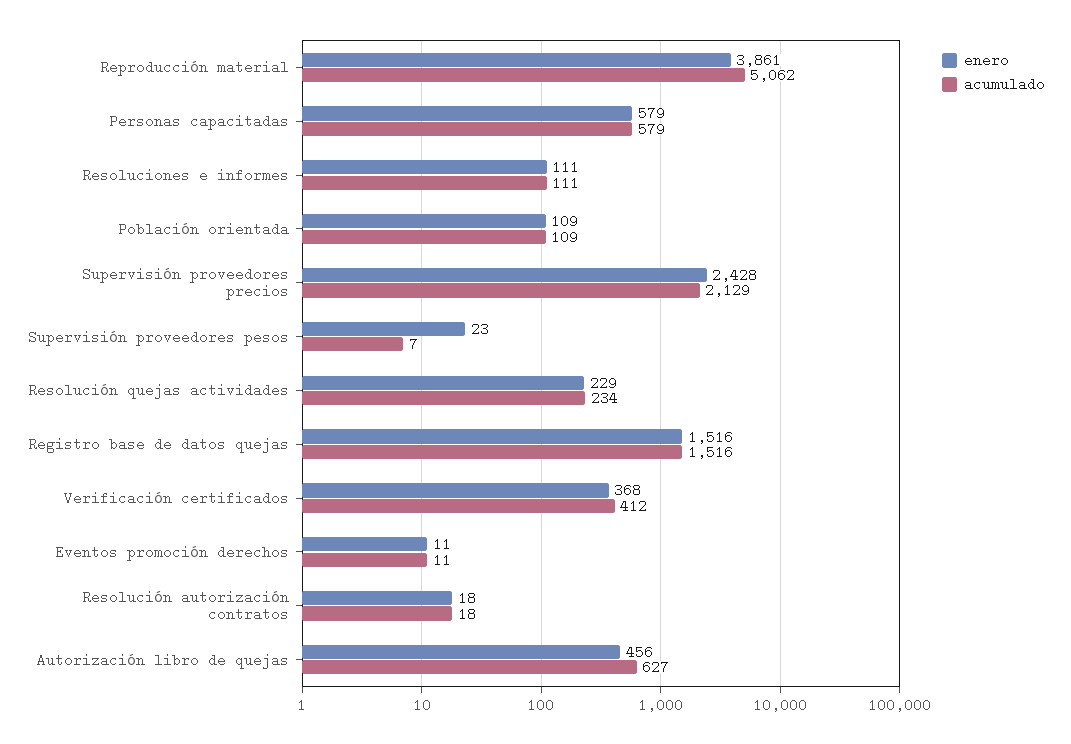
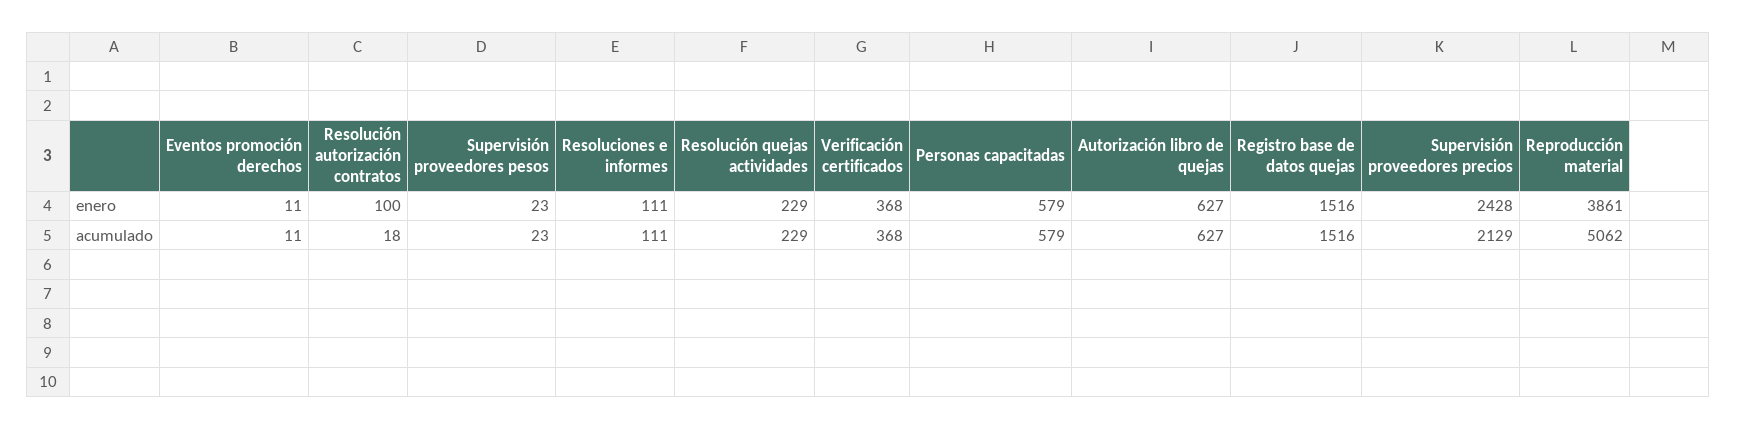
enero, Población orientada: 109 -> none
acumulado, Población orientada: 109 -> none
acumulado, Supervisión proveedores pesos: 7 -> 23
acumulado, Resolución quejas actividades: 234 -> 229
acumulado, Verificación certificados: 412 -> 368
enero, Resolución autorización contratos: 18 -> 100
enero, Autorización libro de quejas: 456 -> 627

